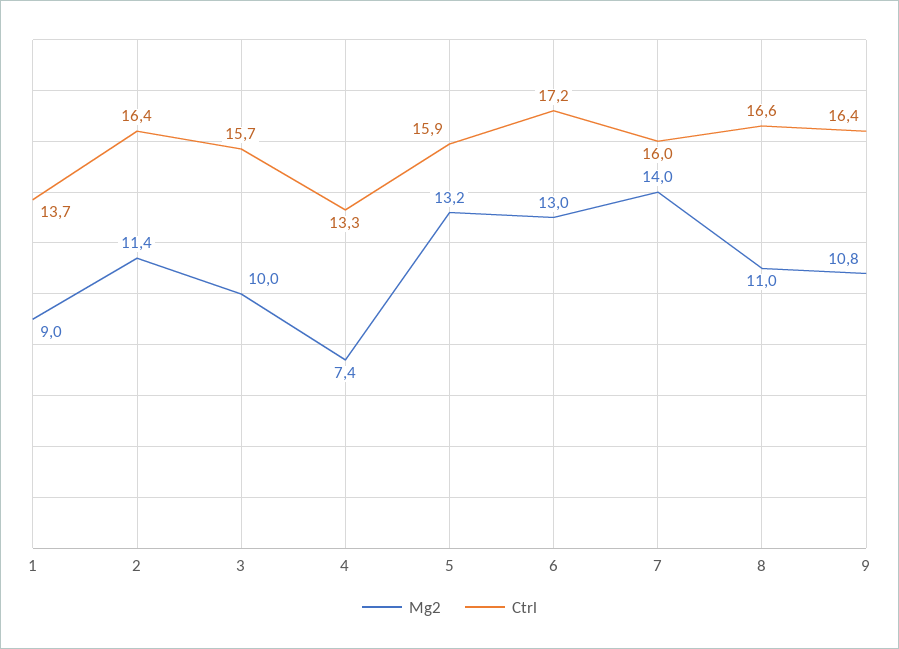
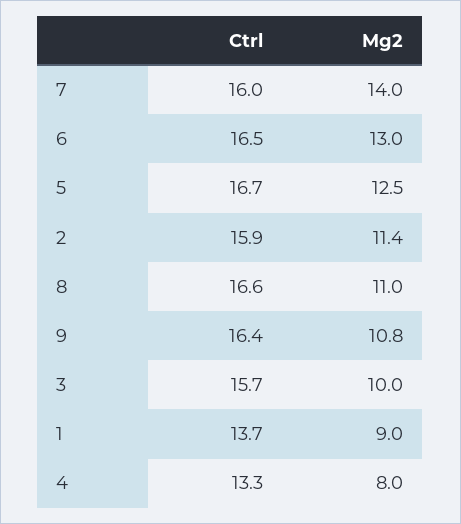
Ctrl, 2: 16.4 -> 15.9
Mg2, 4: 7.4 -> 8
Mg2, 5: 13.2 -> 12.5
Ctrl, 5: 15.9 -> 16.7
Ctrl, 6: 17.2 -> 16.5

